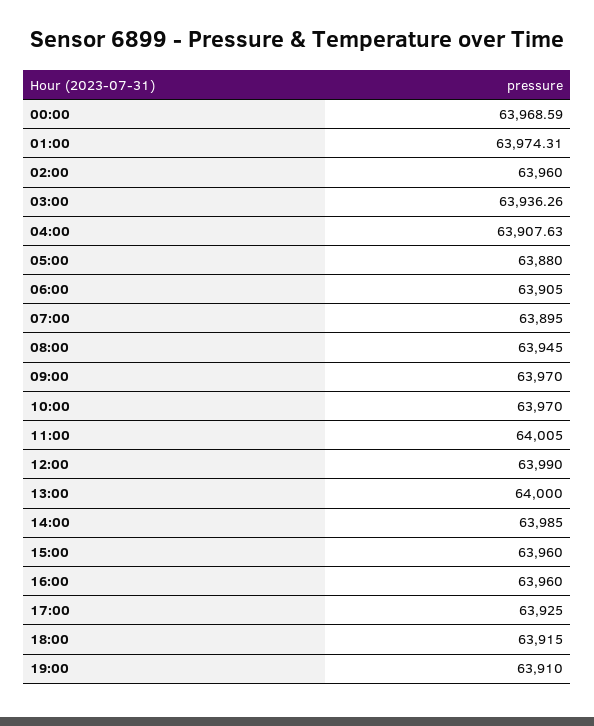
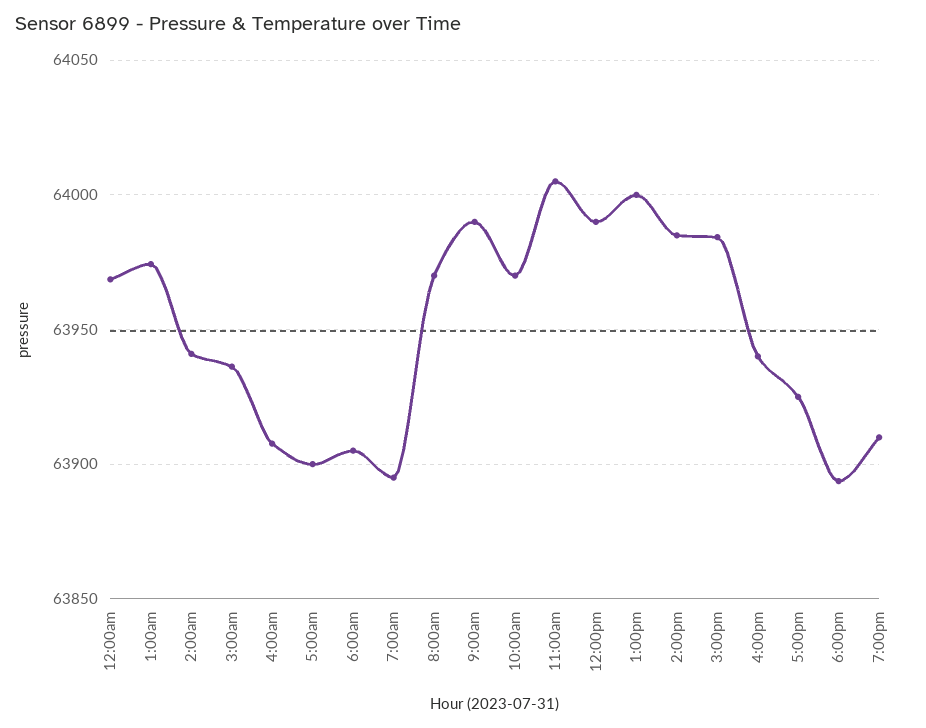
02:00: 63960 -> 63940
05:00: 63880 -> 63900
08:00: 63945 -> 63970
09:00: 63970 -> 63990
15:00: 63960 -> 63985
16:00: 63960 -> 63940
18:00: 63915 -> 63895

